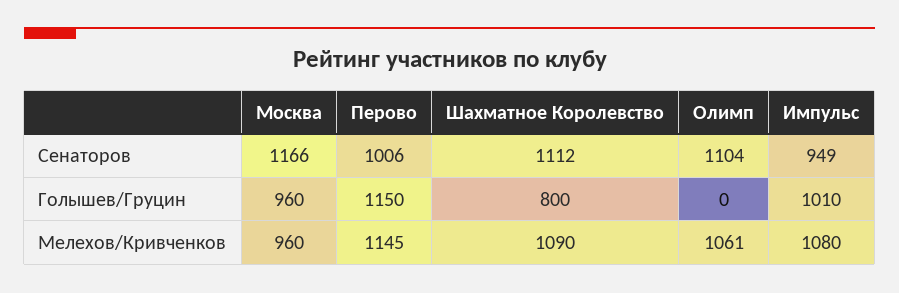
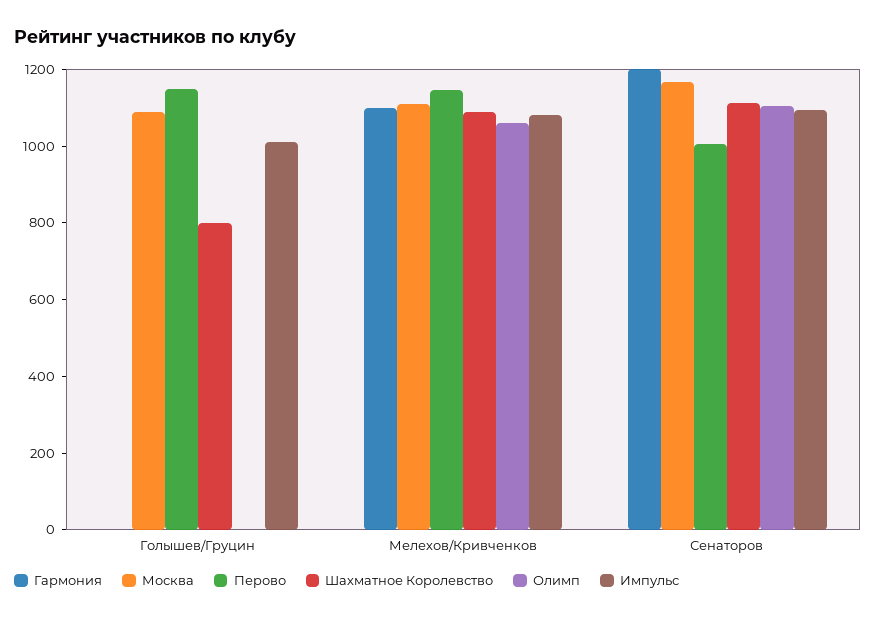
Импульс, Сенаторов: 949 -> 1100
Москва, Голышев/Груцин: 960 -> 1100
Москва, Мелехов/Кривченков: 960 -> 1100
Гармония, Голышев/Груцин: none -> 0
Гармония, Мелехов/Кривченков: none -> 1100
Гармония, Сенаторов: none -> 1200

